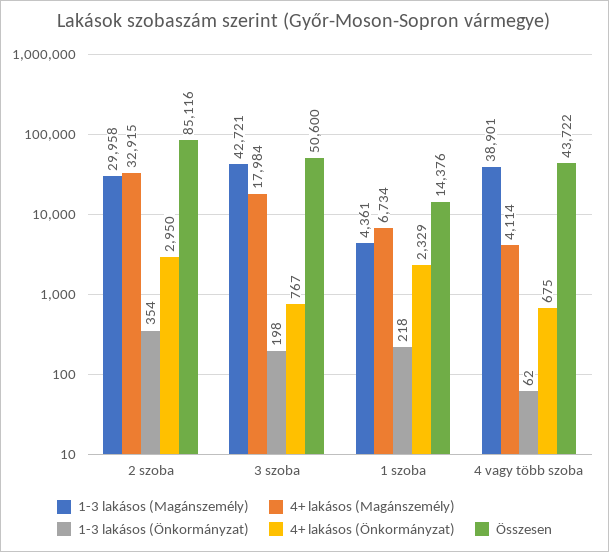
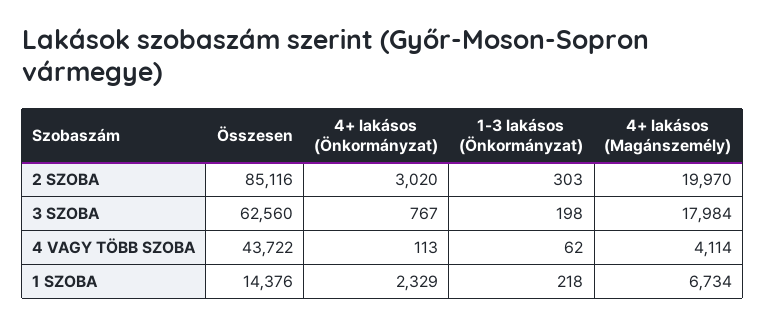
1-3 lakásos (Magánszemély), 2 szoba: 29958 -> none
4+ lakásos (Magánszemély), 2 szoba: 32915 -> 19970
1-3 lakásos (Önkormányzat), 2 szoba: 354 -> 303
4+ lakásos (Önkormányzat), 2 szoba: 2950 -> 3020
1-3 lakásos (Magánszemély), 3 szoba: 42721 -> none
Összesen, 3 szoba: 50600 -> 62560
1-3 lakásos (Magánszemély), 1 szoba: 4361 -> none
1-3 lakásos (Magánszemély), 4 vagy több szoba: 38901 -> none
4+ lakásos (Önkormányzat), 4 vagy több szoba: 675 -> 113

